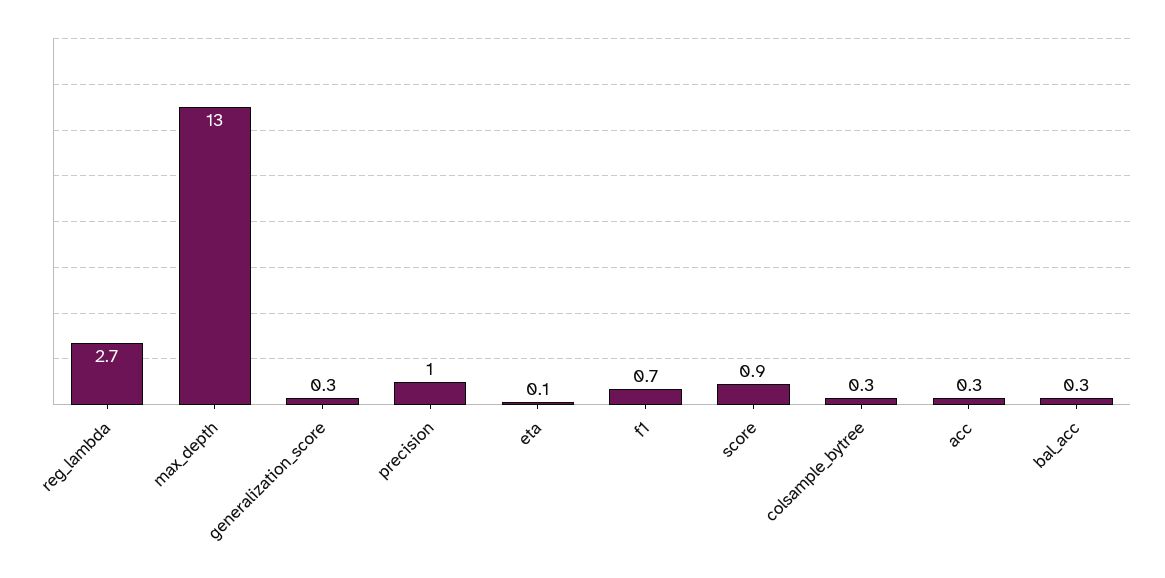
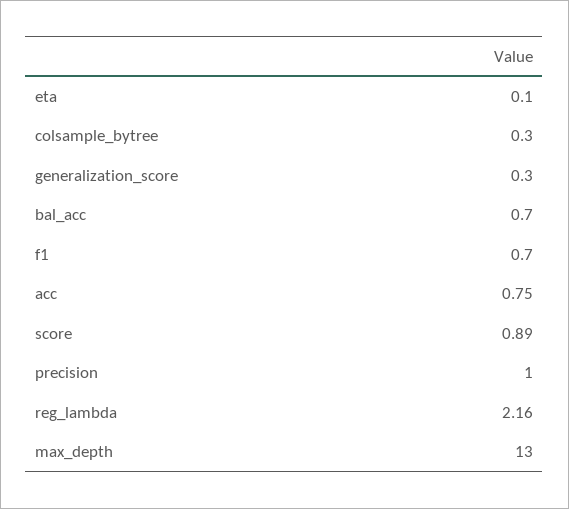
reg_lambda: 2.7 -> 2.16
acc: 0.3 -> 0.75
bal_acc: 0.3 -> 0.7

